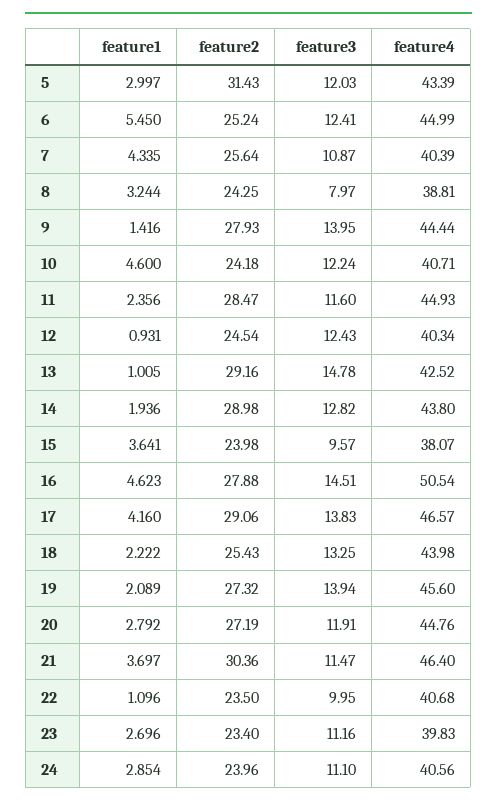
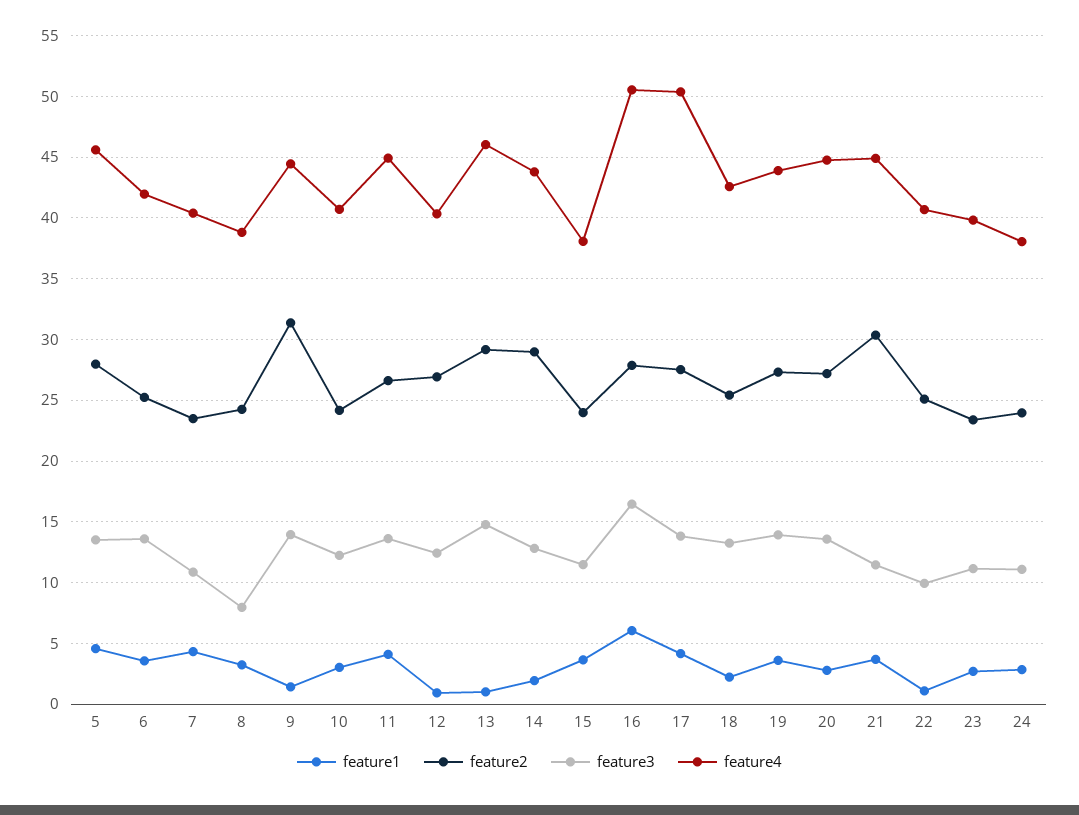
feature1, 5: 2.997 -> 4.5
feature2, 5: 31.43 -> 28
feature3, 5: 12.03 -> 13.5
feature4, 5: 43.39 -> 45.5
feature1, 6: 5.45 -> 3.5
feature3, 6: 12.41 -> 13.5
feature4, 6: 44.99 -> 42
feature2, 7: 25.64 -> 23.5
feature2, 9: 27.93 -> 31.5
feature1, 10: 4.6 -> 3
feature1, 11: 2.356 -> 4
feature2, 11: 28.47 -> 26.5
feature3, 11: 11.6 -> 13.5
feature2, 12: 24.54 -> 27
feature4, 13: 42.52 -> 46
feature3, 15: 9.57 -> 11.5
feature1, 16: 4.623 -> 6
feature3, 16: 14.51 -> 16.5
feature2, 17: 29.06 -> 27.5
feature4, 17: 46.57 -> 50.5
feature4, 18: 43.98 -> 42.5
feature1, 19: 2.089 -> 3.5
feature4, 19: 45.6 -> 44
feature3, 20: 11.91 -> 13.5
feature4, 21: 46.4 -> 45
feature2, 22: 23.5 -> 25
feature4, 24: 40.56 -> 38

